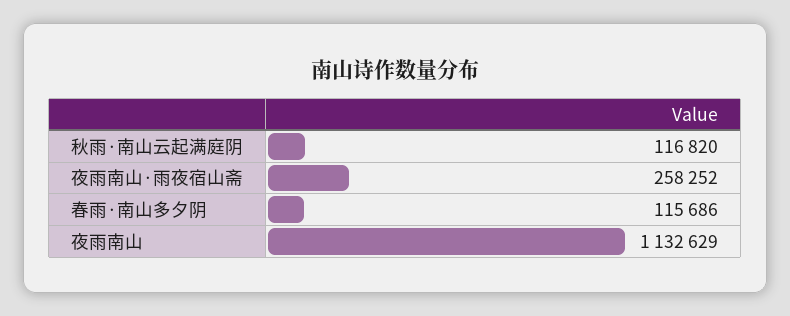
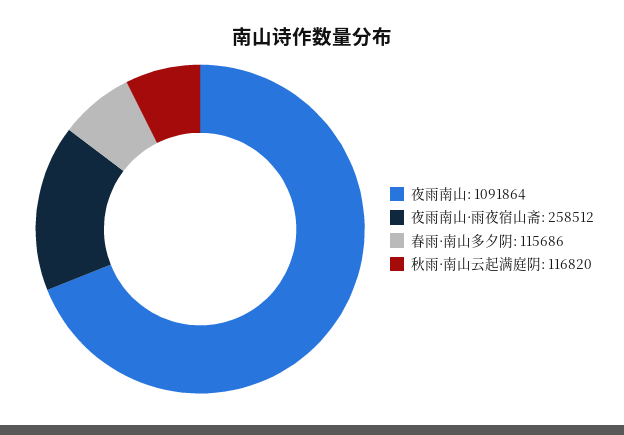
夜雨南山·雨夜宿山斋: 258252 -> 258512
夜雨南山: 1132629 -> 1091864

